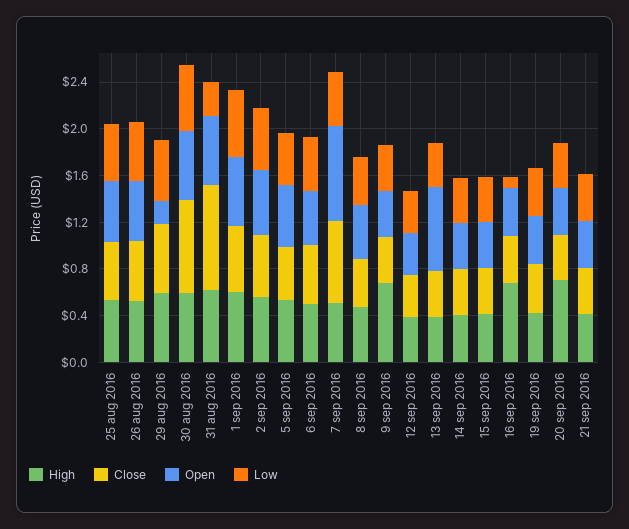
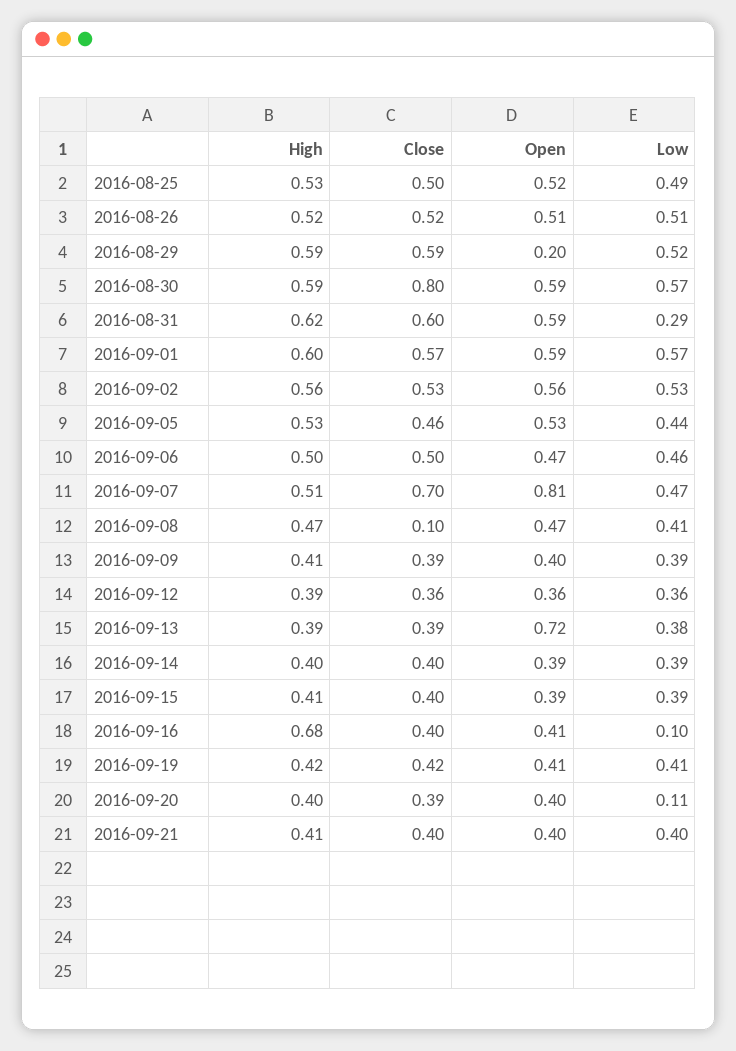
Close, 31 aug 2016: 0.9 -> 0.6
Close, 8 sep 2016: 0.4 -> 0.1
High, 9 sep 2016: 0.7 -> 0.41
High, 20 sep 2016: 0.7 -> 0.4
Low, 20 sep 2016: 0.4 -> 0.11

